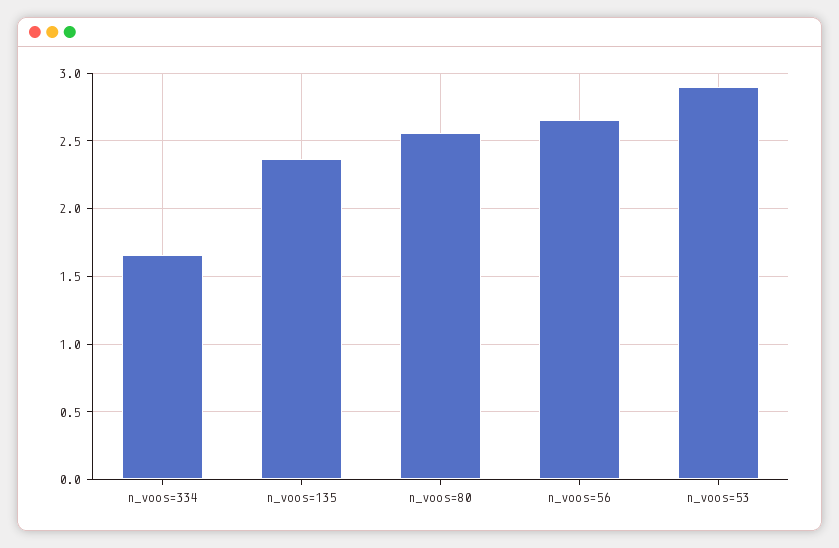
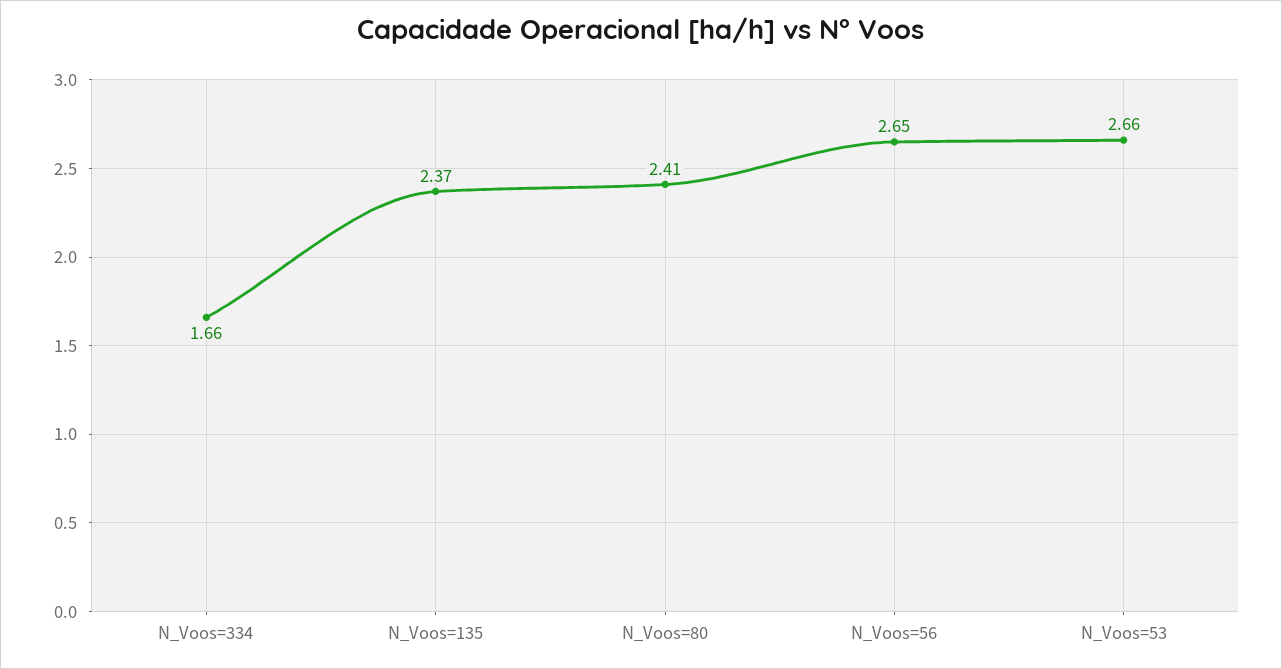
n_voos=80: 2.55 -> 2.41
n_voos=53: 2.9 -> 2.66

